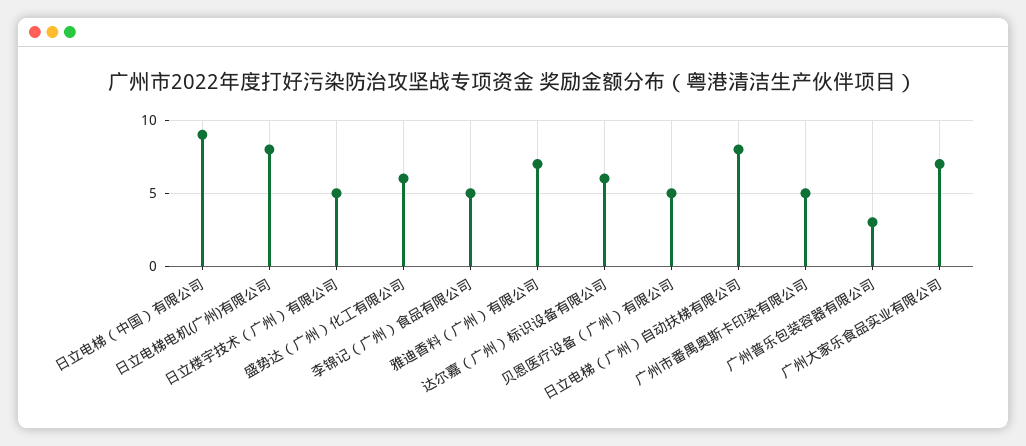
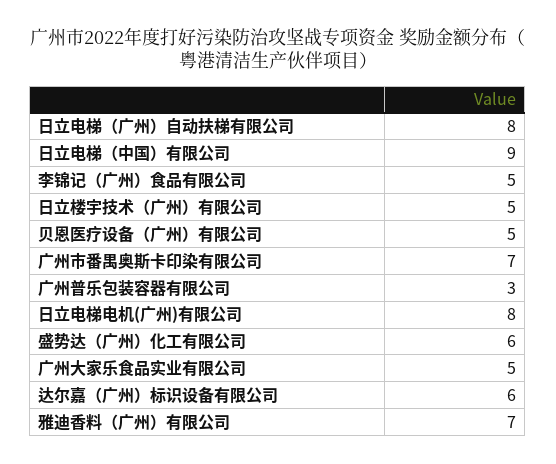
广州市番禺奥斯卡印染有限公司: 5 -> 7
广州大家乐食品实业有限公司: 7 -> 5

